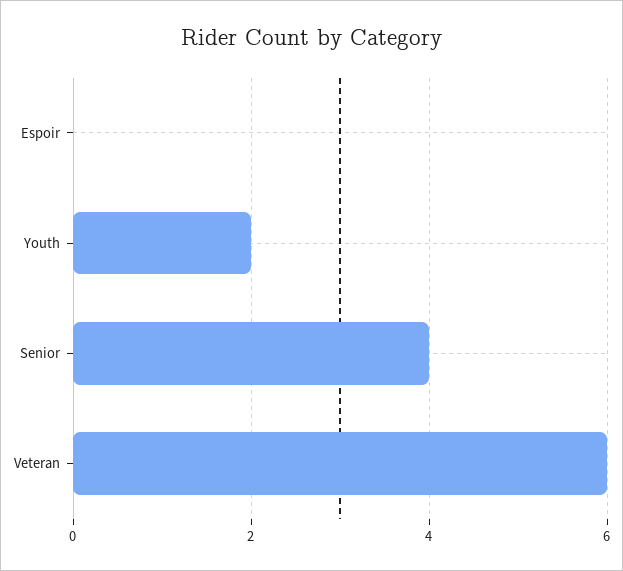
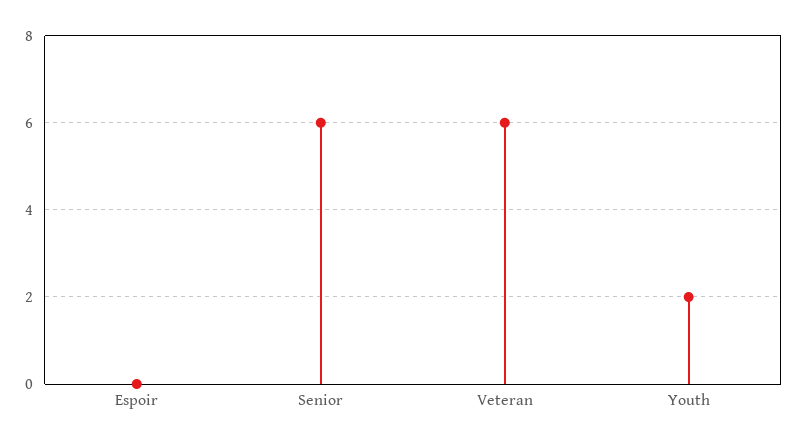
Senior: 4 -> 6

